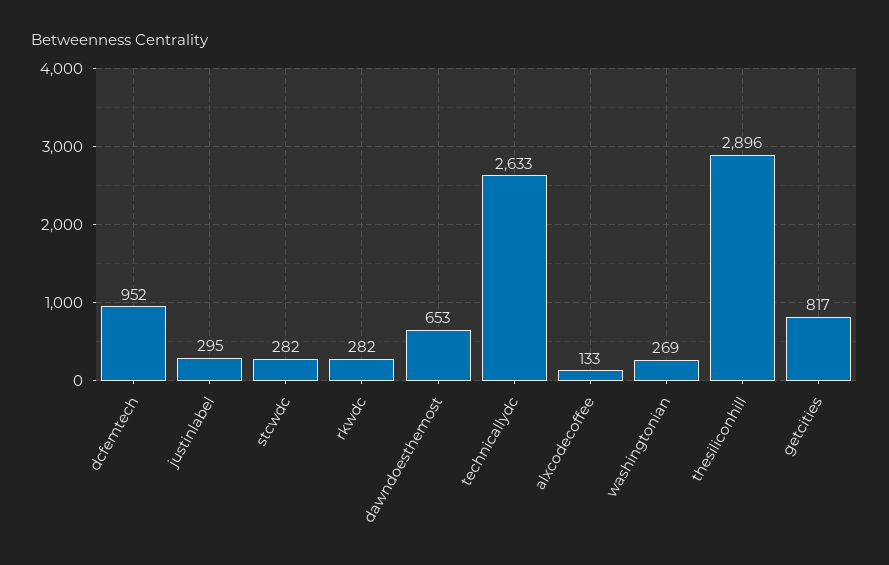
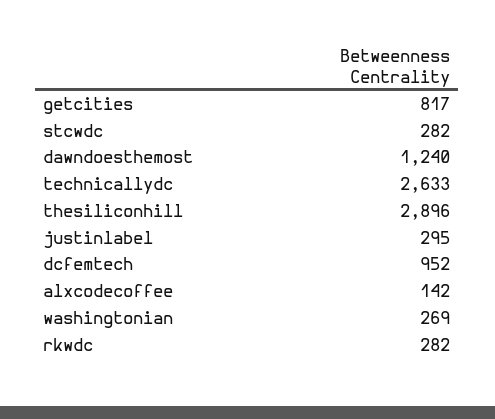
dawndoesthemost: 653 -> 1240
alxcodecoffee: 133 -> 142

